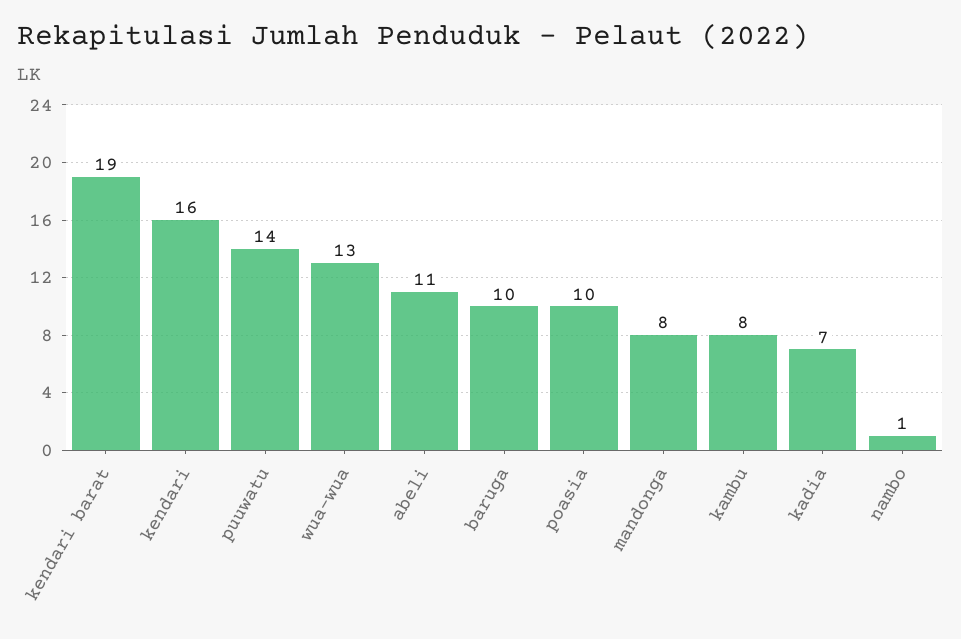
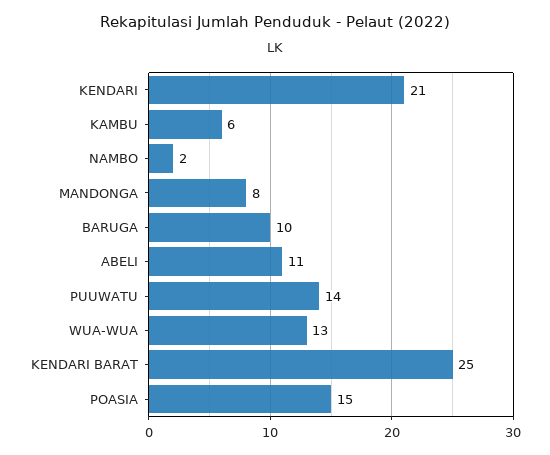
kendari barat: 19 -> 25
kendari: 16 -> 21
poasia: 10 -> 15
kambu: 8 -> 6
kadia: 7 -> none
nambo: 1 -> 2

